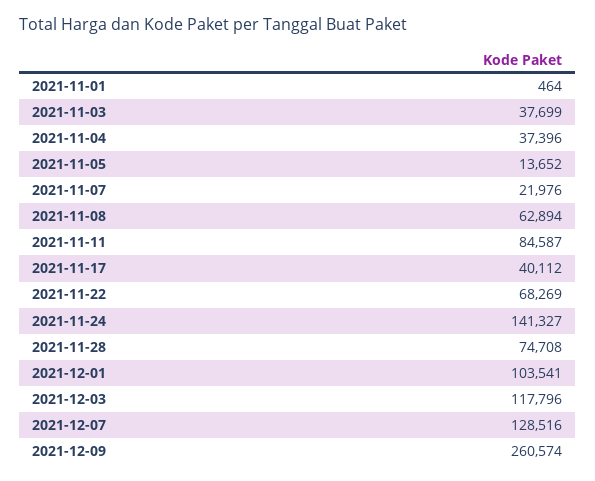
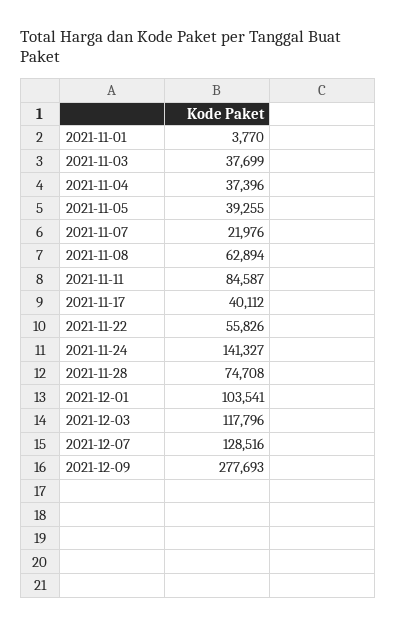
2021-11-01: 464 -> 3770
2021-11-05: 13652 -> 39255
2021-11-22: 68269 -> 55826
2021-12-09: 260574 -> 277693

